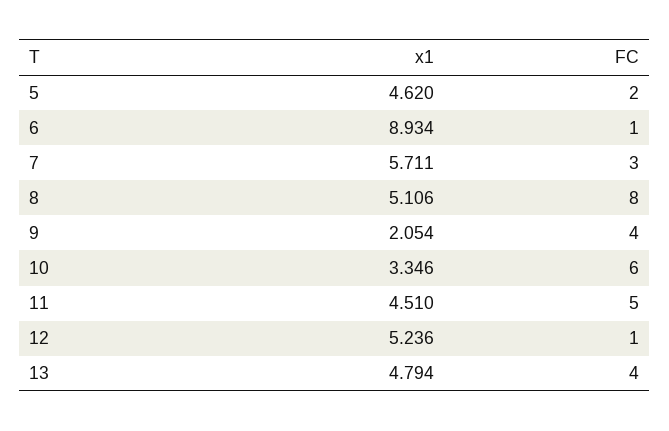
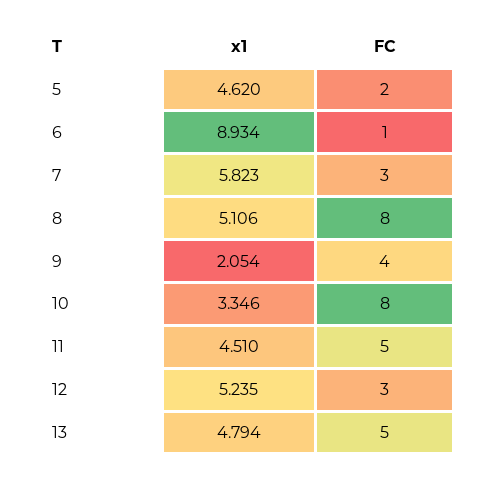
x1, 7: 5.711 -> 5.823
FC, 10: 6 -> 8
x1, 12: 5.236 -> 5.235
FC, 12: 1 -> 3
FC, 13: 4 -> 5

